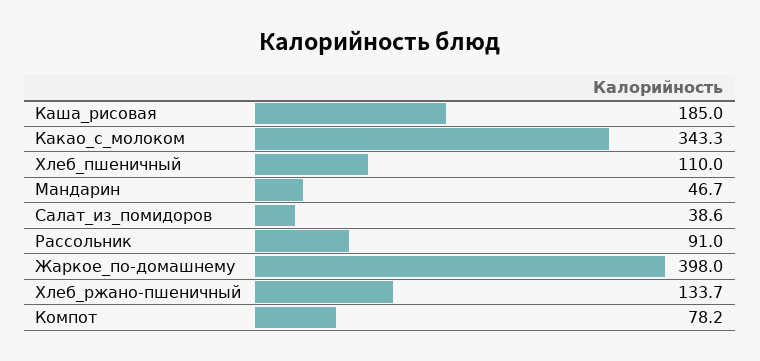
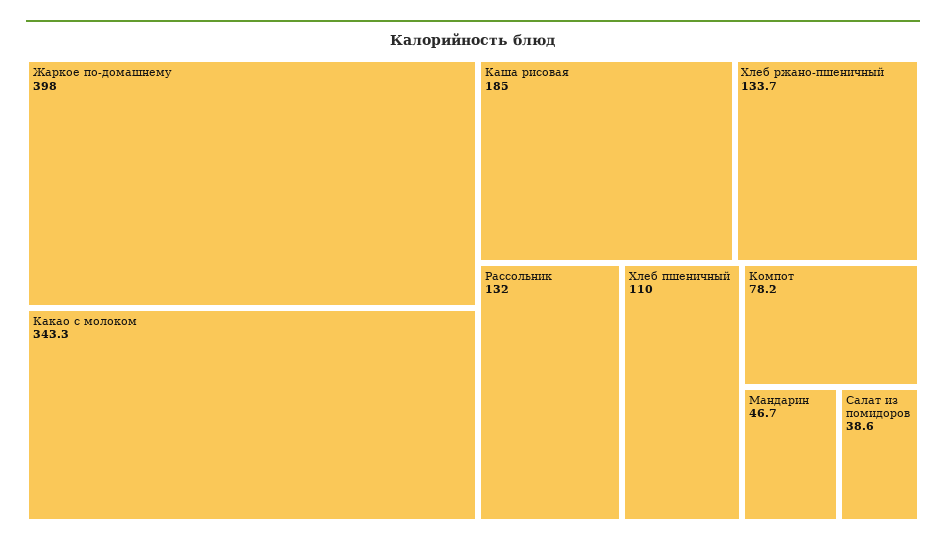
Рассольник: 91 -> 132

